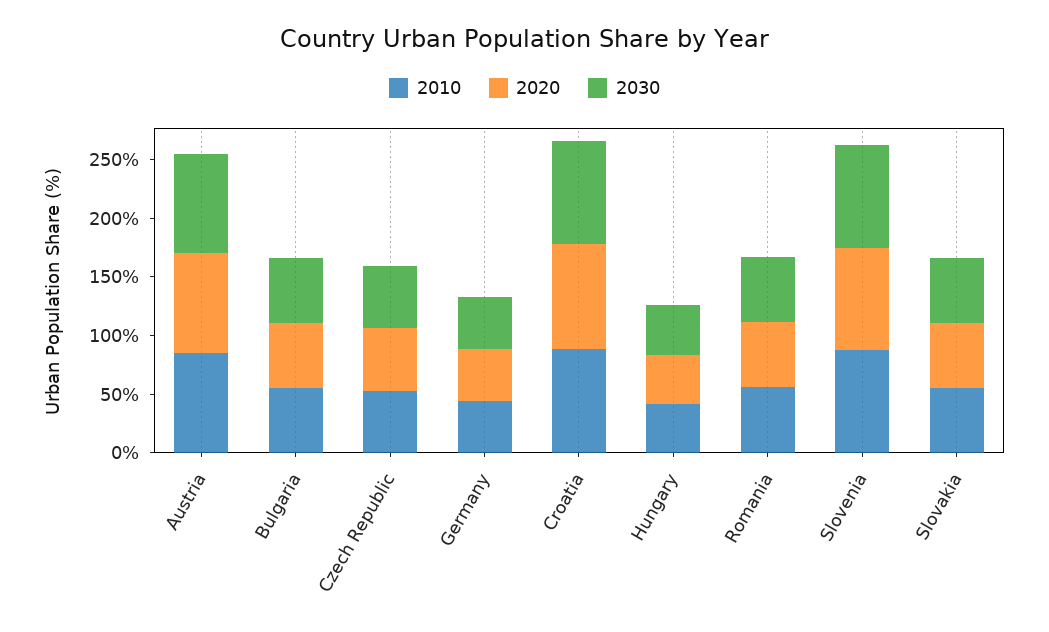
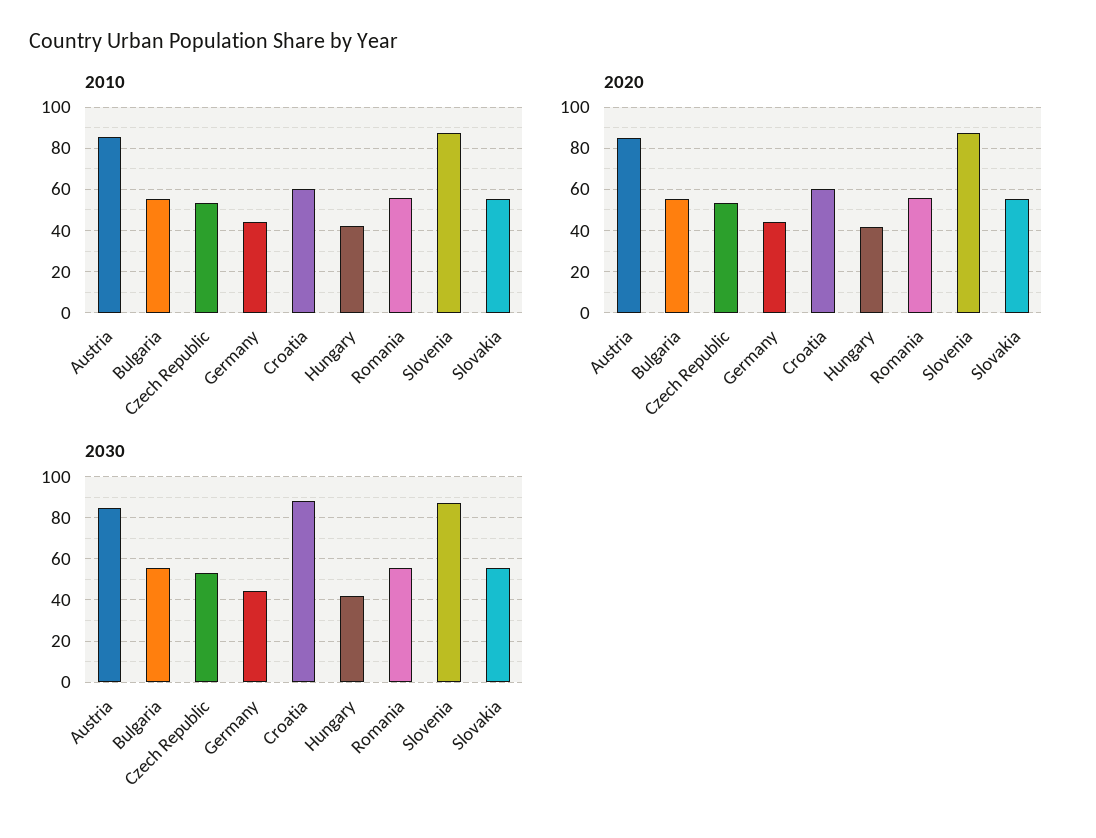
2010, Croatia: 90 -> 60
2020, Croatia: 90 -> 60

